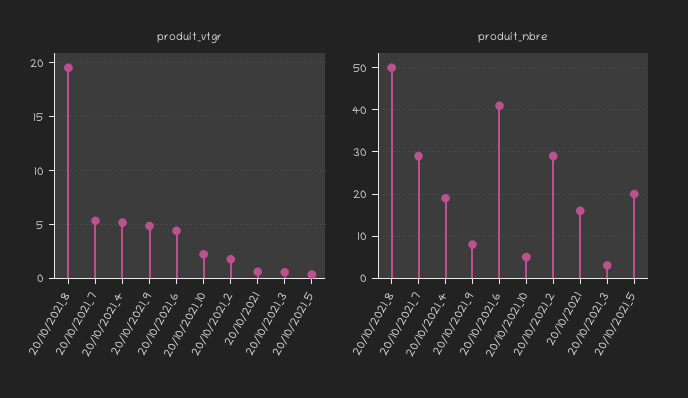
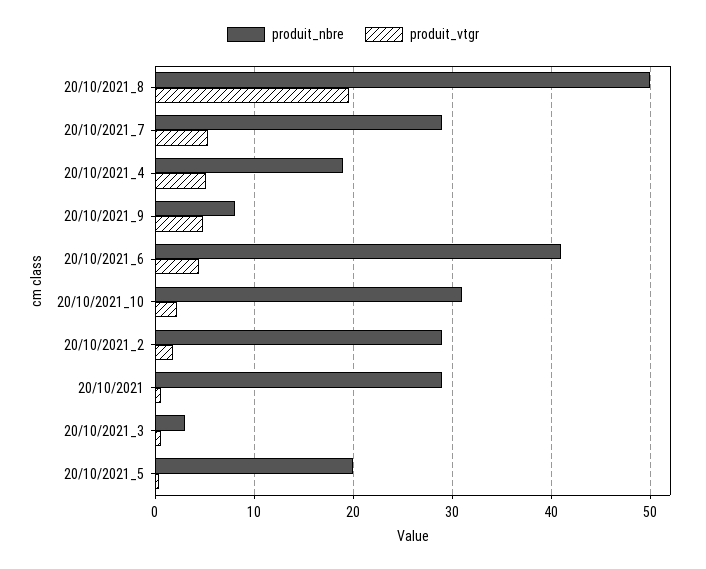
produit_nbre, 20/10/2021_10: 5 -> 31
produit_nbre, 20/10/2021: 15 -> 29

